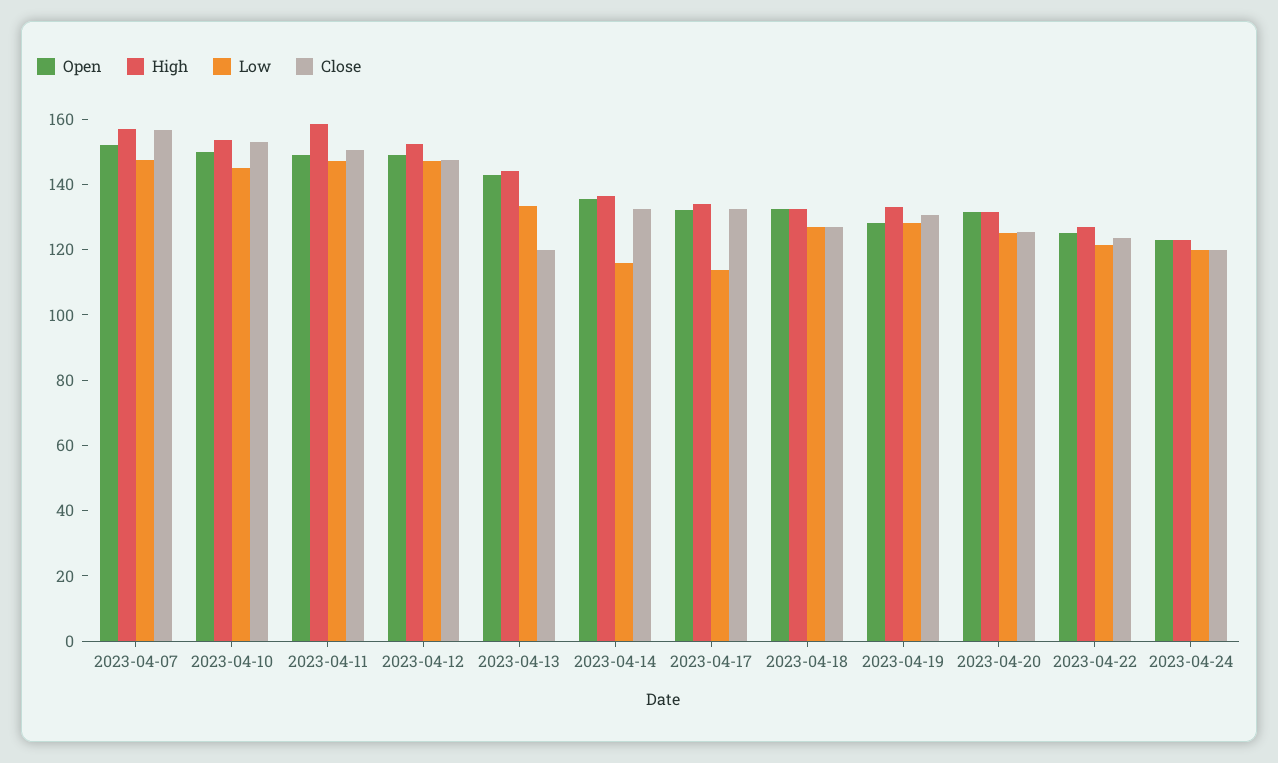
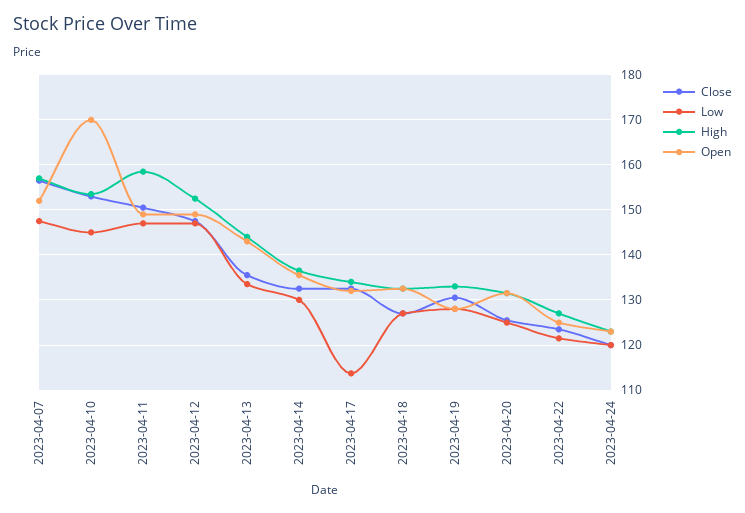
Open, 2023-04-10: 150 -> 170
Close, 2023-04-13: 120 -> 136
Low, 2023-04-14: 115 -> 130

